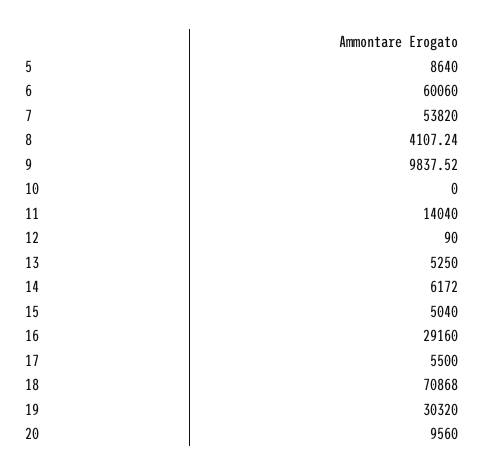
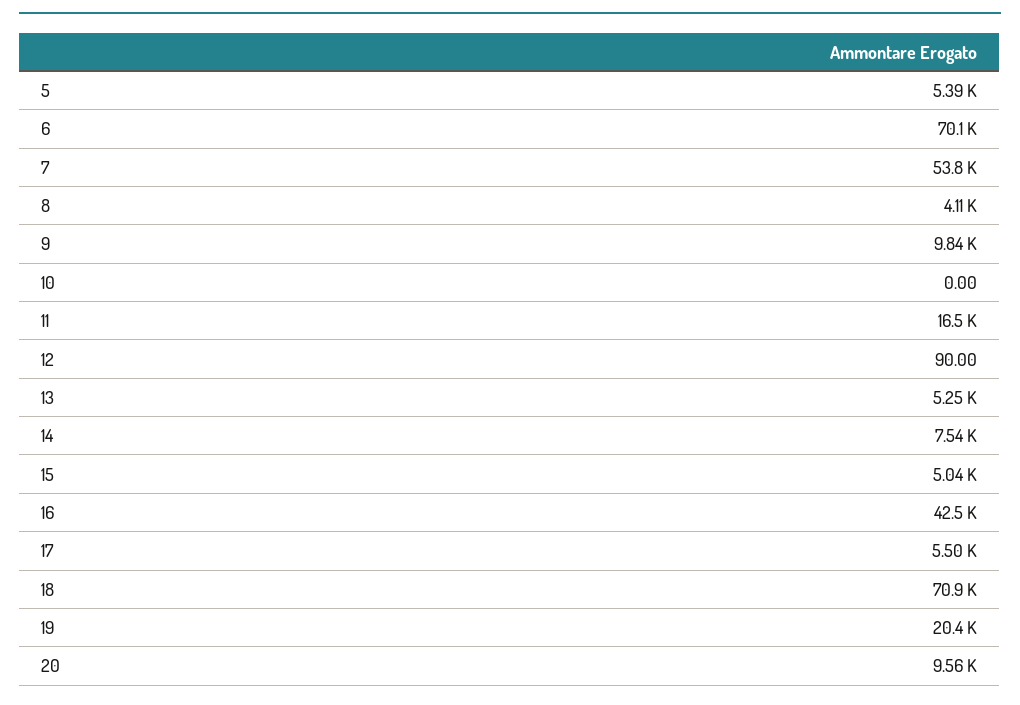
5: 8640 -> 5390
6: 60060 -> 70100
11: 14040 -> 16500
14: 6172 -> 7540
16: 29160 -> 42500
19: 30320 -> 20400

